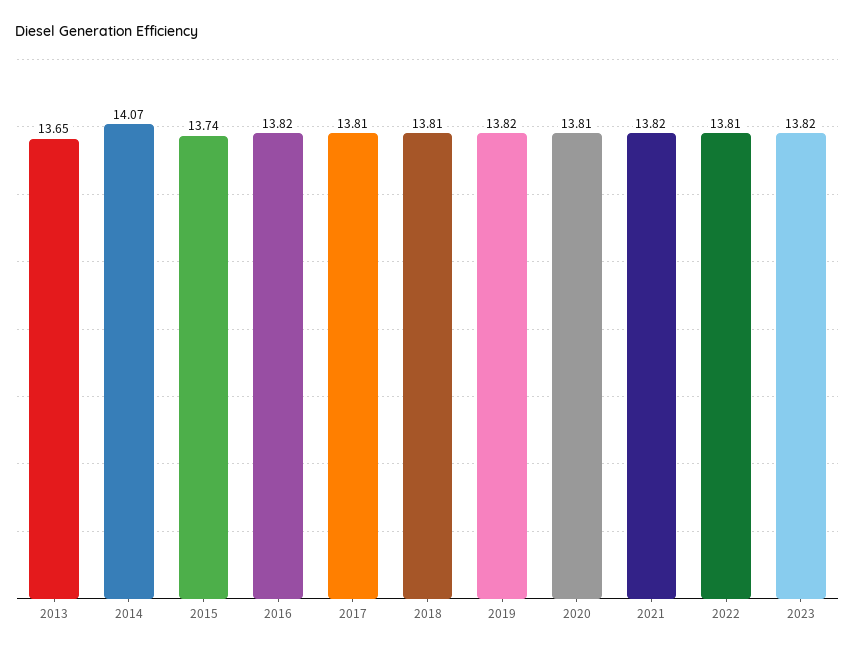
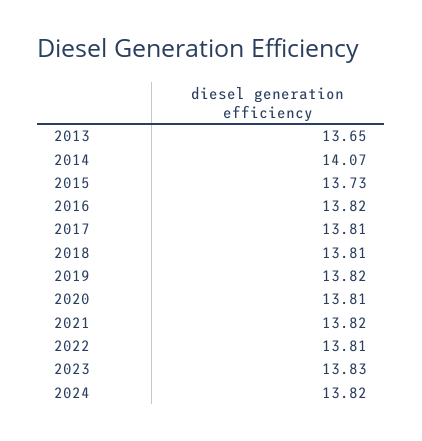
2015: 13.74 -> 13.73
2023: 13.82 -> 13.83
2024: none -> 13.82

